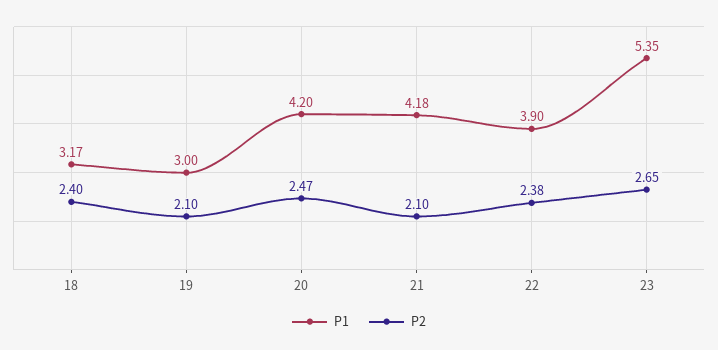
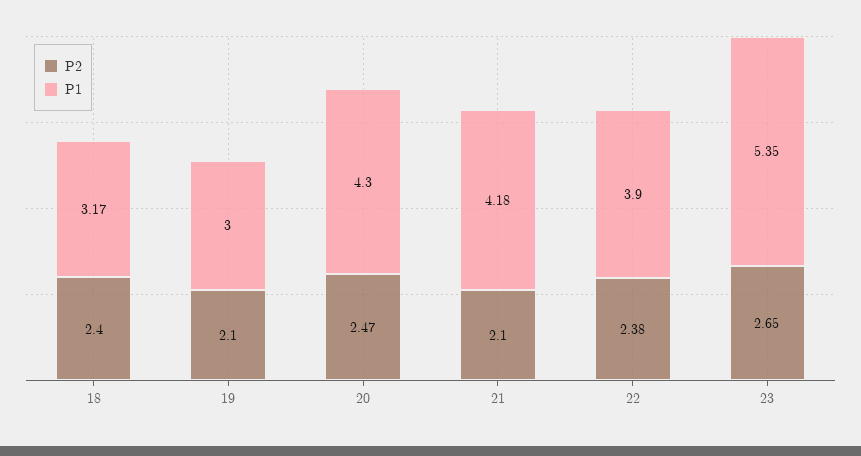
P1, 20: 4.2 -> 4.3

